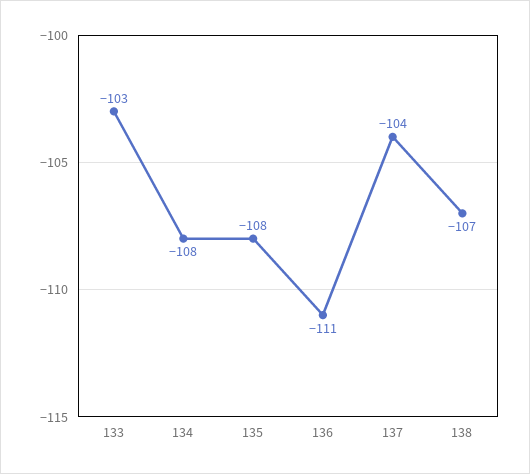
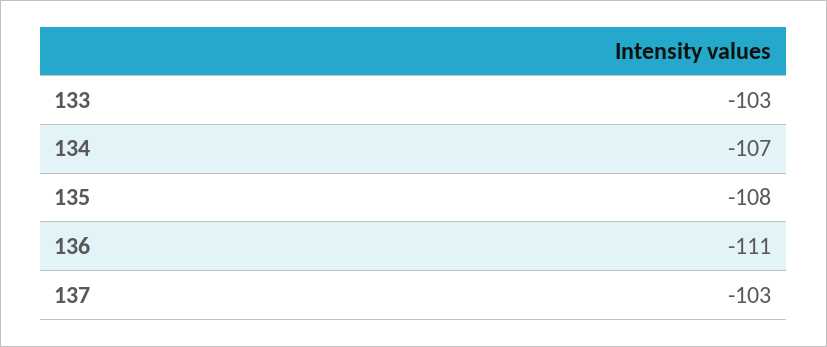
134: -108 -> -107
137: -104 -> -103
138: -107 -> none

